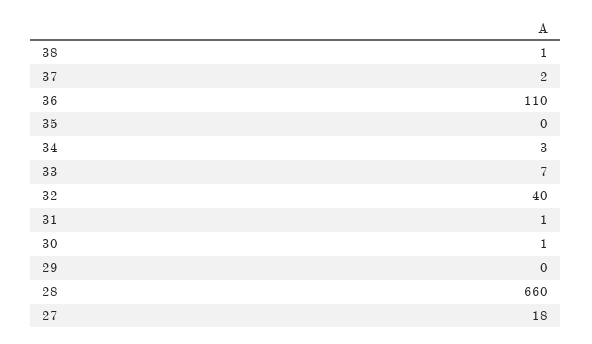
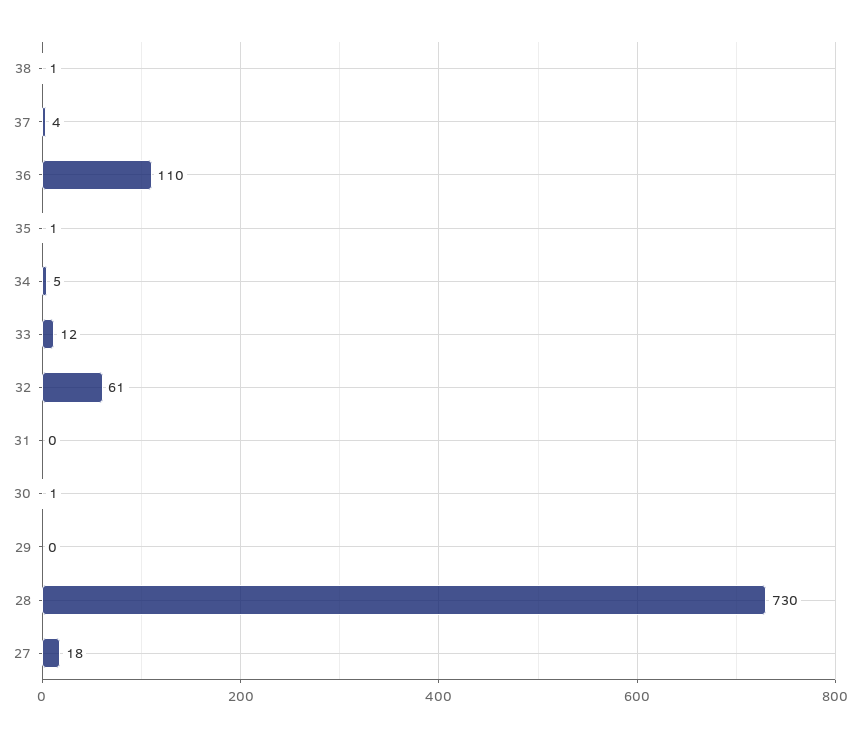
37: 2 -> 4
35: 0 -> 1
34: 3 -> 5
33: 7 -> 12
32: 40 -> 61
31: 1 -> 0
28: 660 -> 730

